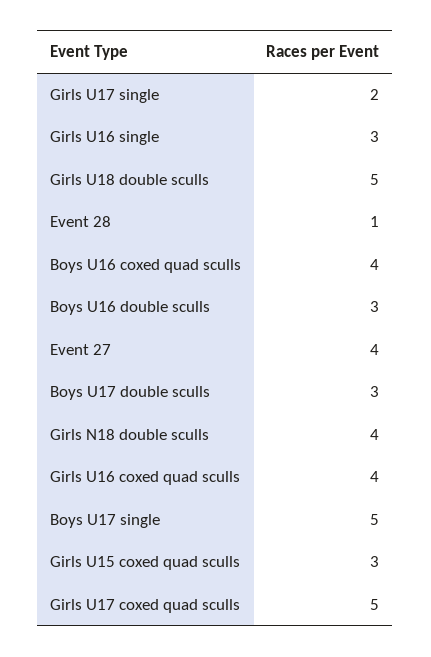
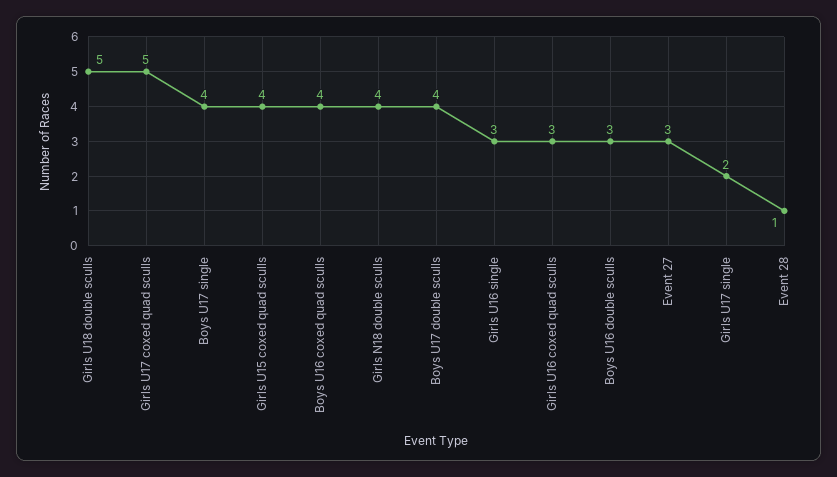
Event 27: 4 -> 3
Boys U17 double sculls: 3 -> 4
Girls U16 coxed quad sculls: 4 -> 3
Boys U17 single: 5 -> 4
Girls U15 coxed quad sculls: 3 -> 4

